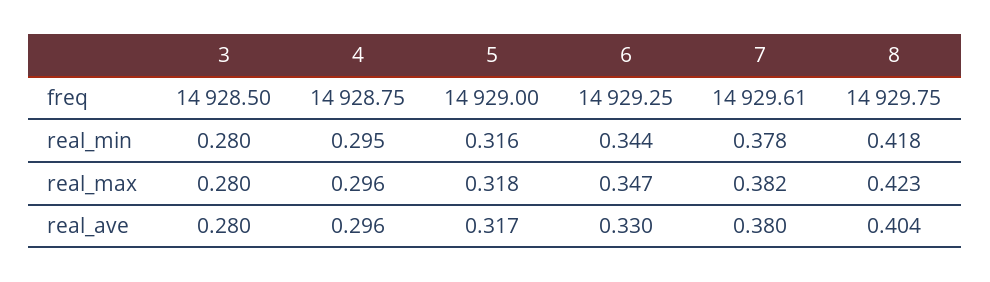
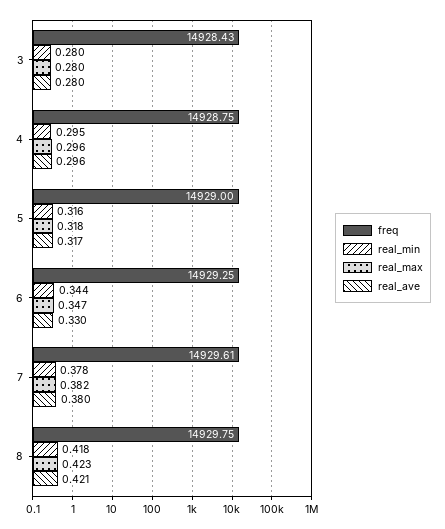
freq, 3: 14928.5 -> 14928.43
real_ave, 8: 0.404 -> 0.421

